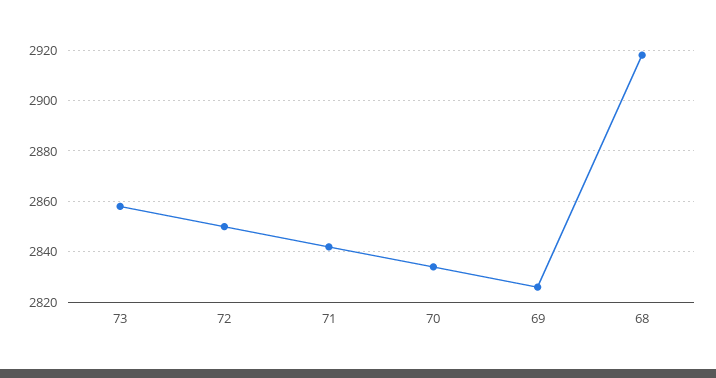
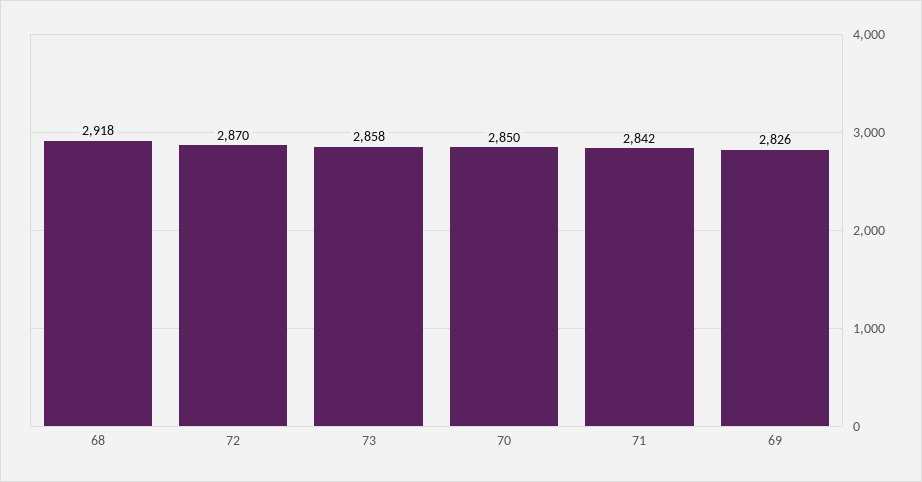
72: 2850 -> 2870
70: 2835 -> 2850

